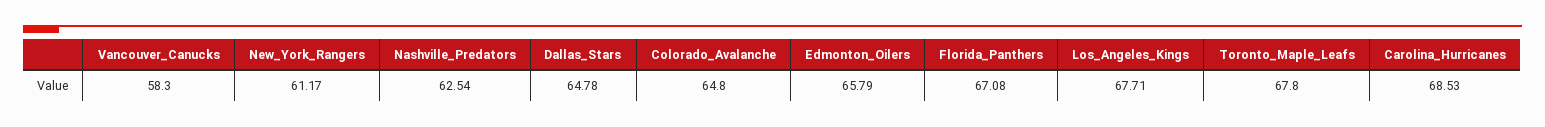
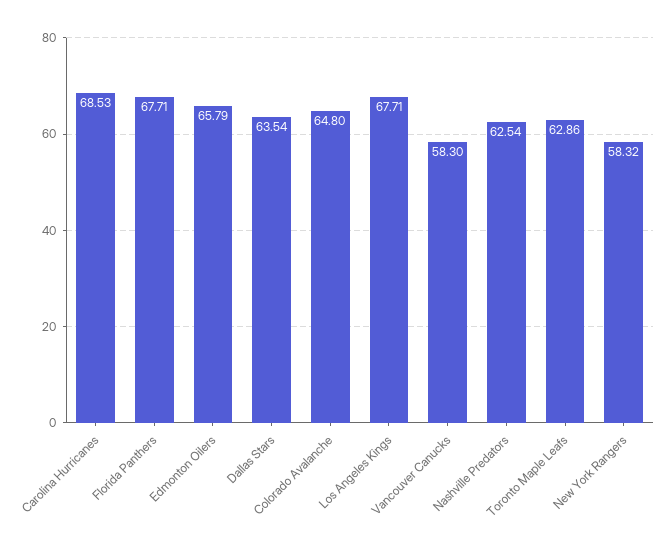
New_York_Rangers: 61.17 -> 58.32
Dallas_Stars: 64.78 -> 63.54
Florida_Panthers: 67.08 -> 67.71
Toronto_Maple_Leafs: 67.8 -> 62.86

